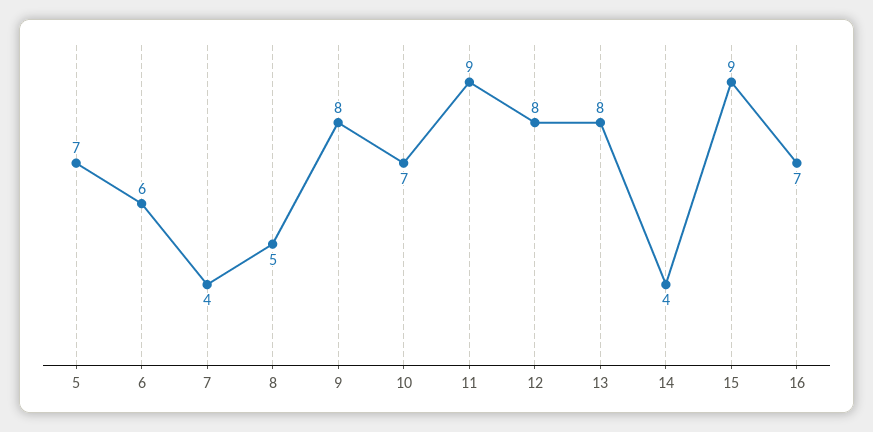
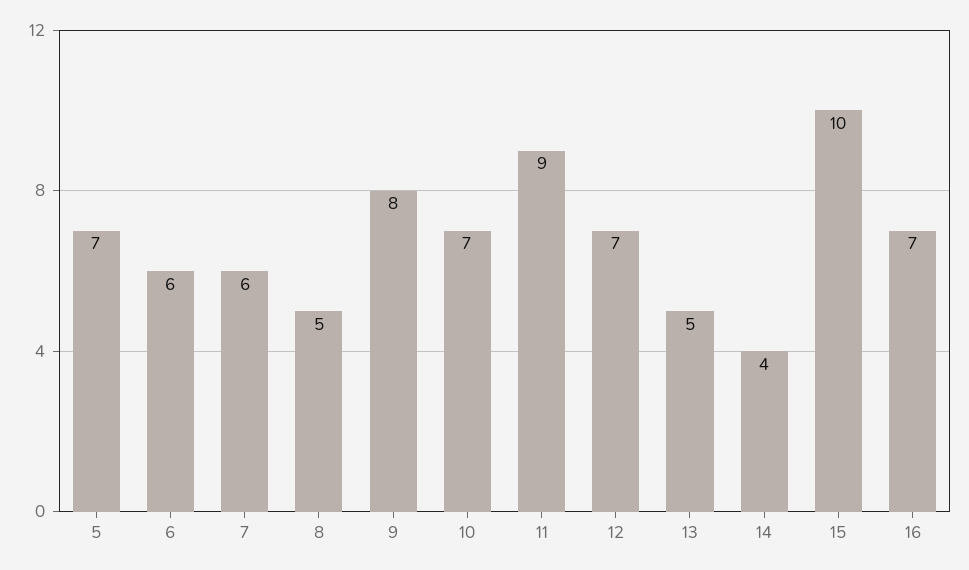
7: 4 -> 6
12: 8 -> 7
13: 8 -> 5
15: 9 -> 10

